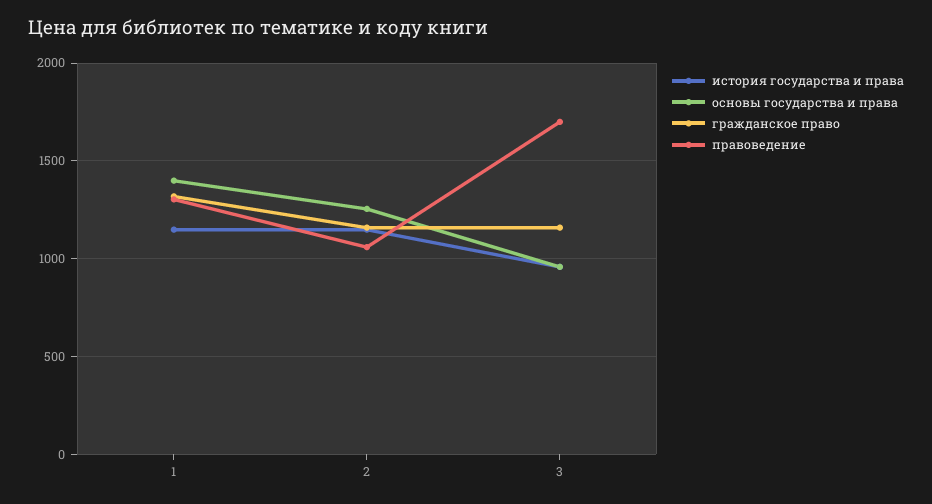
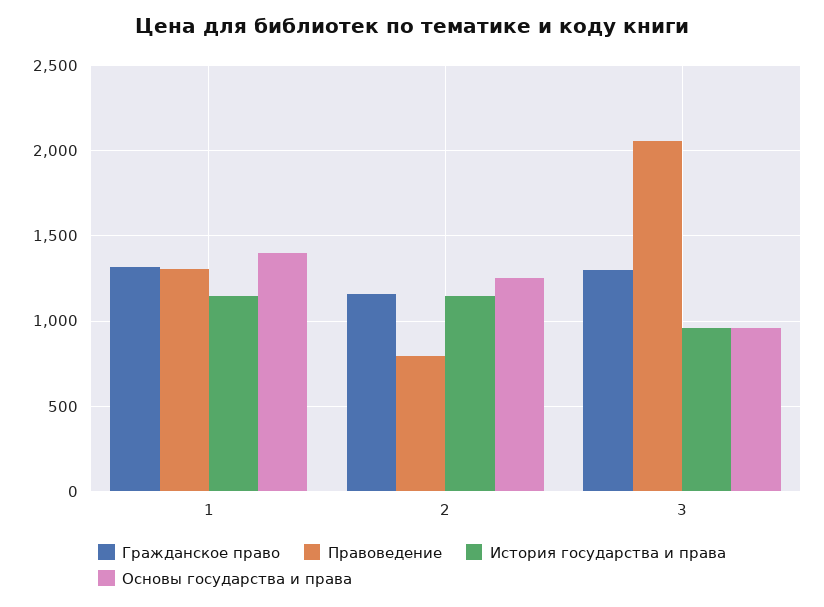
правоведение, 2: 1050 -> 800
гражданское право, 3: 1150 -> 1300
правоведение, 3: 1700 -> 2050

